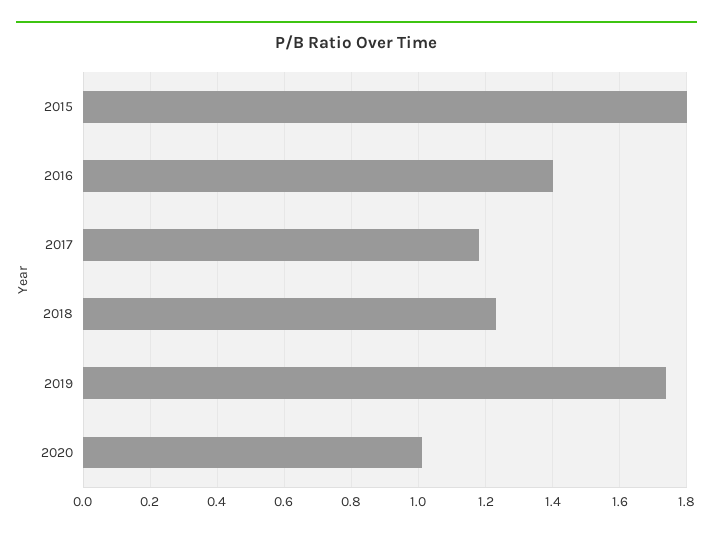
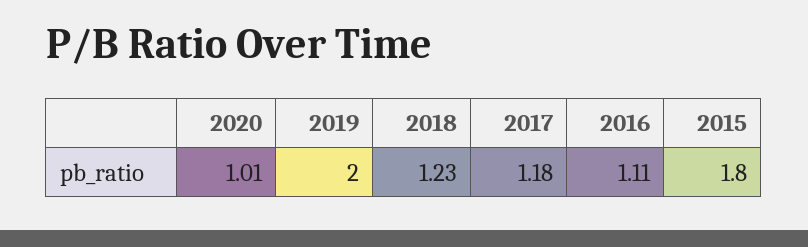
2016: 1.4 -> 1.11
2019: 1.75 -> 2

